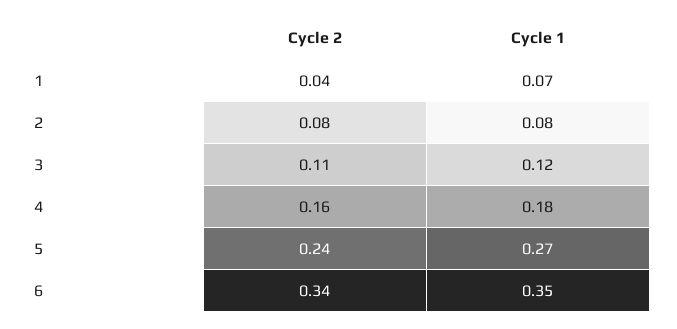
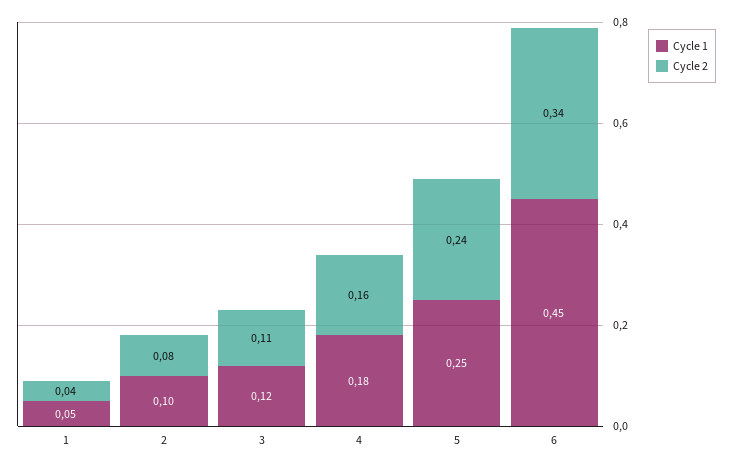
Cycle 1, 1: 0.07 -> 0.05
Cycle 1, 2: 0.08 -> 0.1
Cycle 1, 5: 0.27 -> 0.25
Cycle 1, 6: 0.35 -> 0.45

